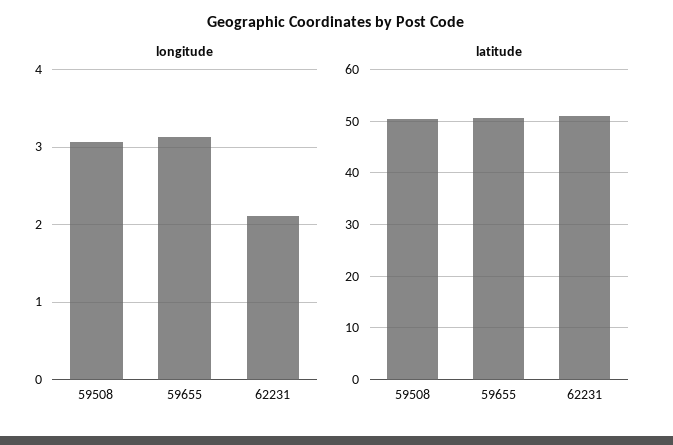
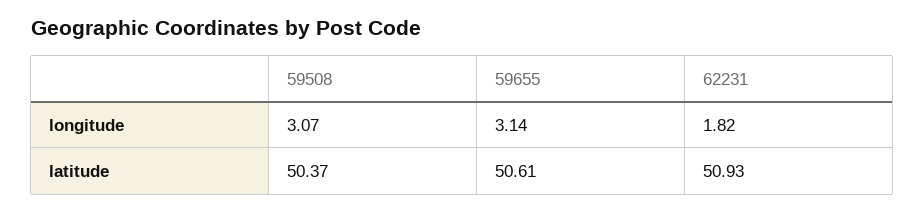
longitude, 62231: 2.1 -> 1.82

